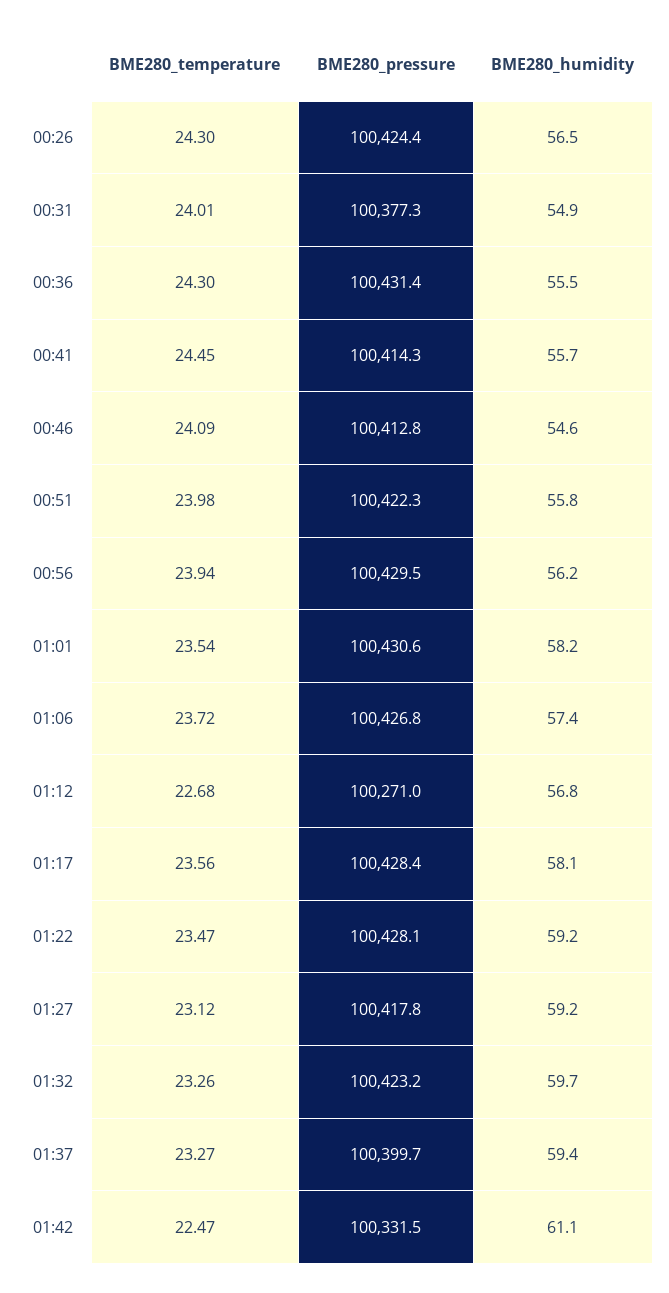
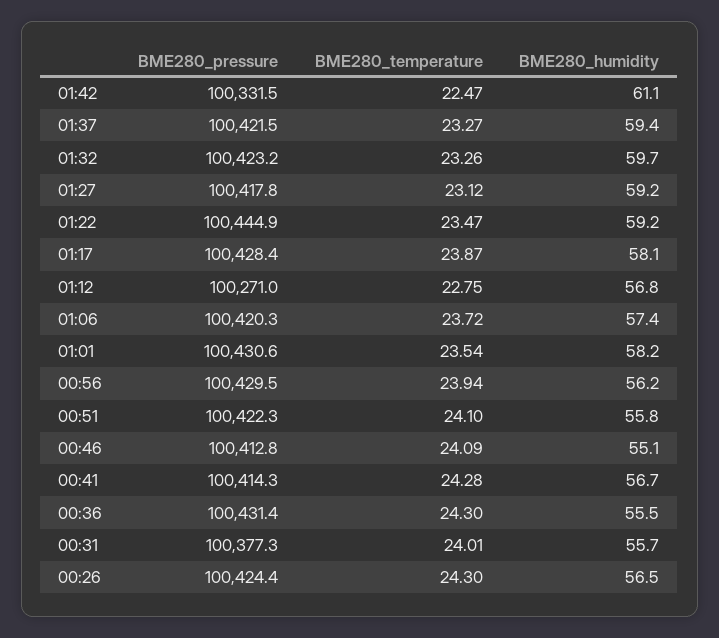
BME280_humidity, 00:31: 54.9 -> 55.7
BME280_temperature, 00:41: 24.45 -> 24.28
BME280_humidity, 00:41: 55.7 -> 56.7
BME280_humidity, 00:46: 54.6 -> 55.1
BME280_temperature, 00:51: 23.98 -> 24.1
BME280_pressure, 01:06: 100426.8 -> 100420.3
BME280_temperature, 01:12: 22.68 -> 22.75
BME280_temperature, 01:17: 23.56 -> 23.87
BME280_pressure, 01:22: 100428.1 -> 100444.9
BME280_pressure, 01:37: 100399.7 -> 100421.5

